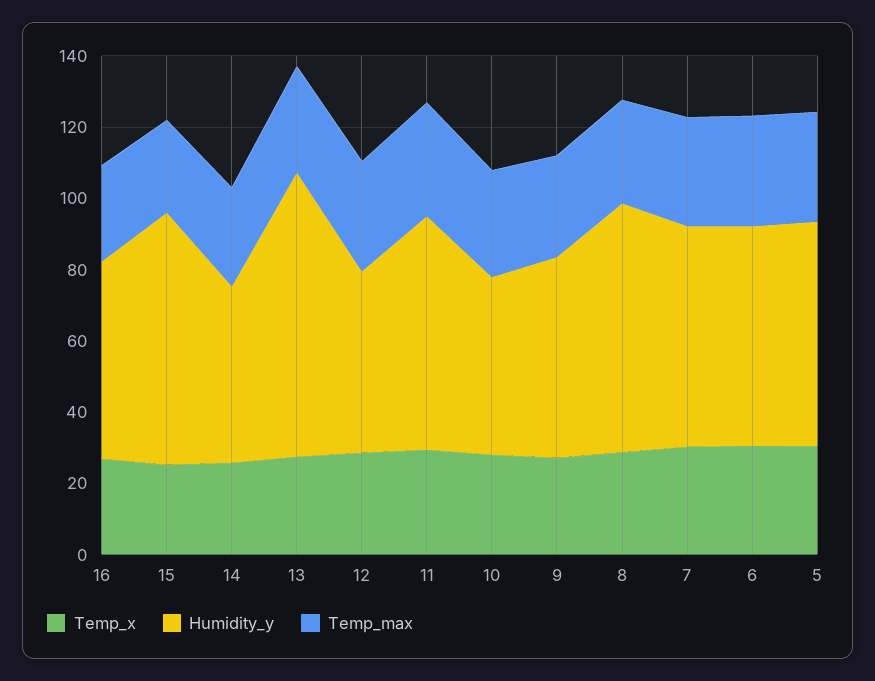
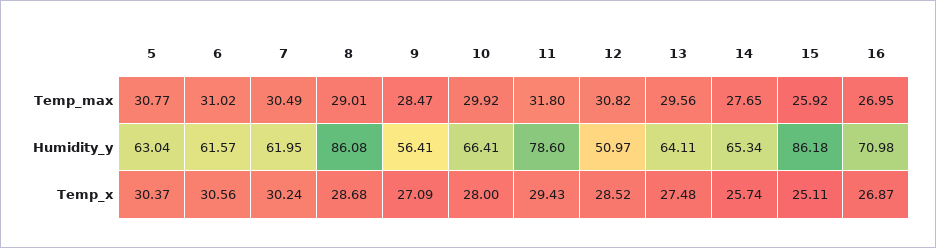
Humidity_y, 16: 55 -> 70.98
Humidity_y, 15: 70 -> 86.18
Humidity_y, 14: 50 -> 65.34
Humidity_y, 13: 80 -> 64.11
Humidity_y, 11: 65 -> 78.6
Humidity_y, 10: 50 -> 66.41
Humidity_y, 8: 70 -> 86.08

